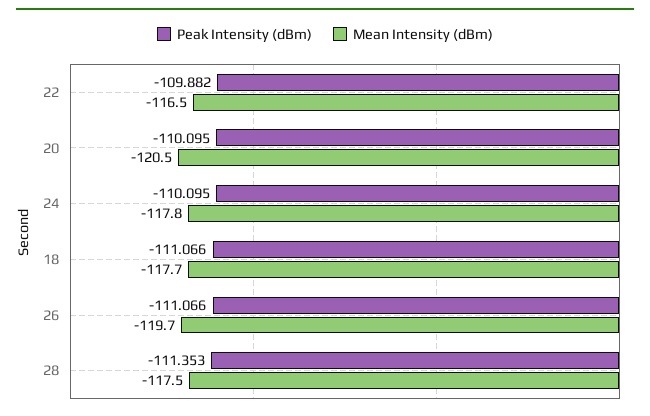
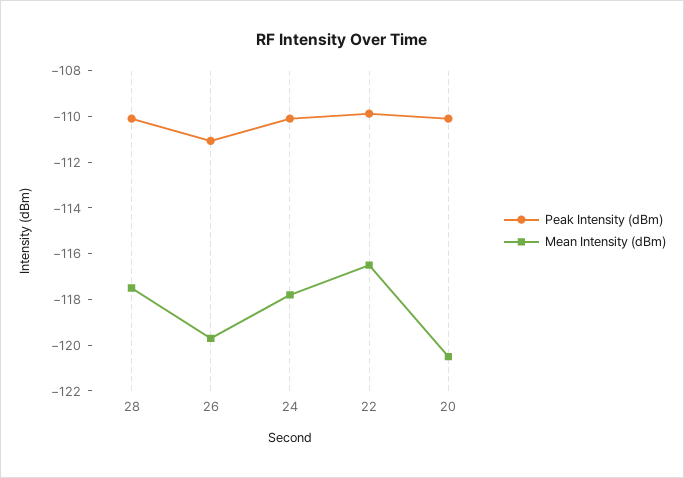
Peak Intensity (dBm), 18: -111.066 -> none
Mean Intensity (dBm), 18: -117.7 -> none
Peak Intensity (dBm), 28: -111.353 -> -110

